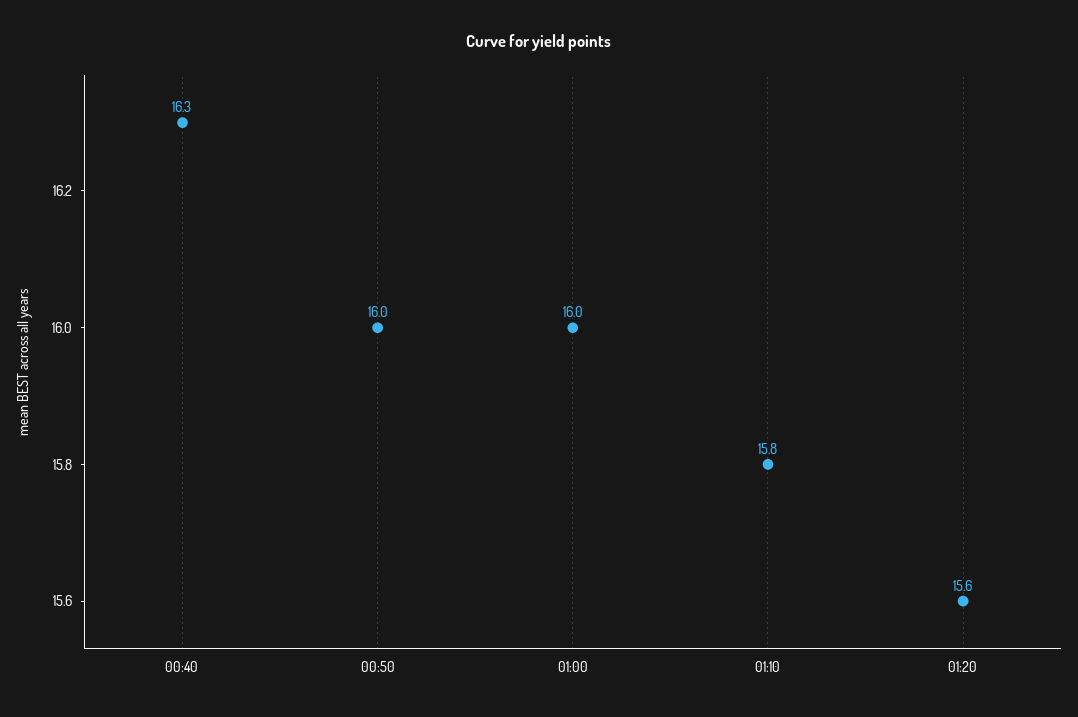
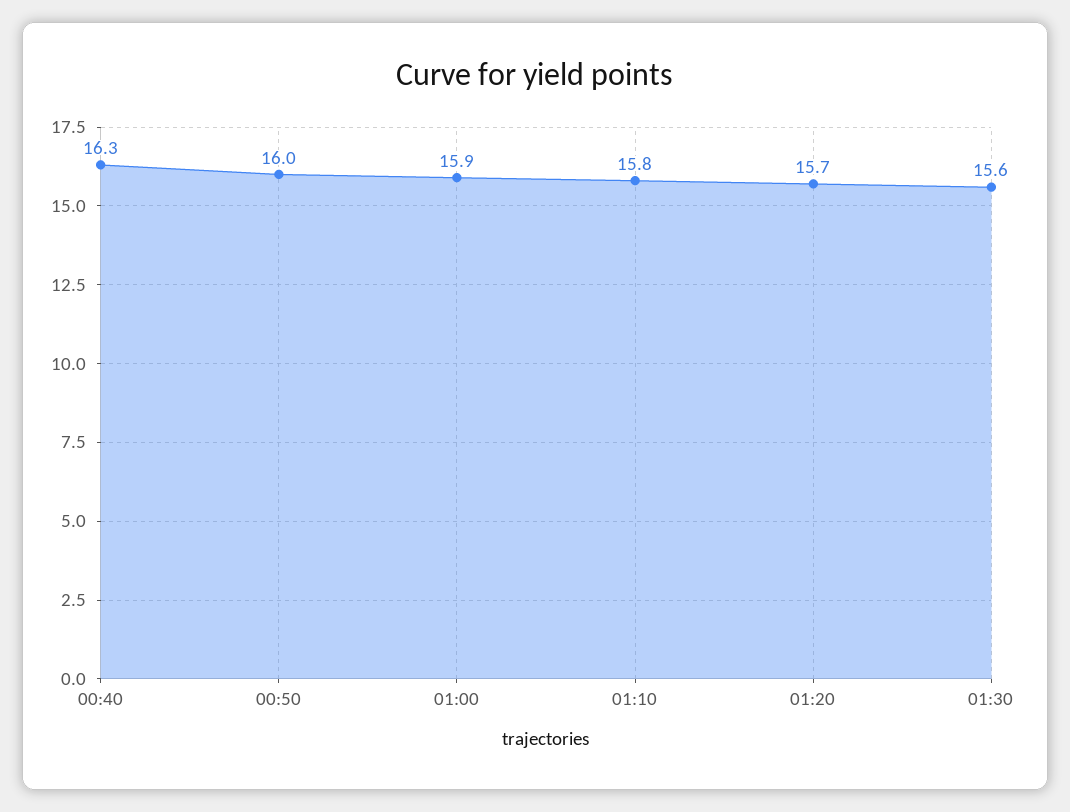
01:00: 16 -> 15.9
01:20: 15.6 -> 15.7
01:30: none -> 15.6

